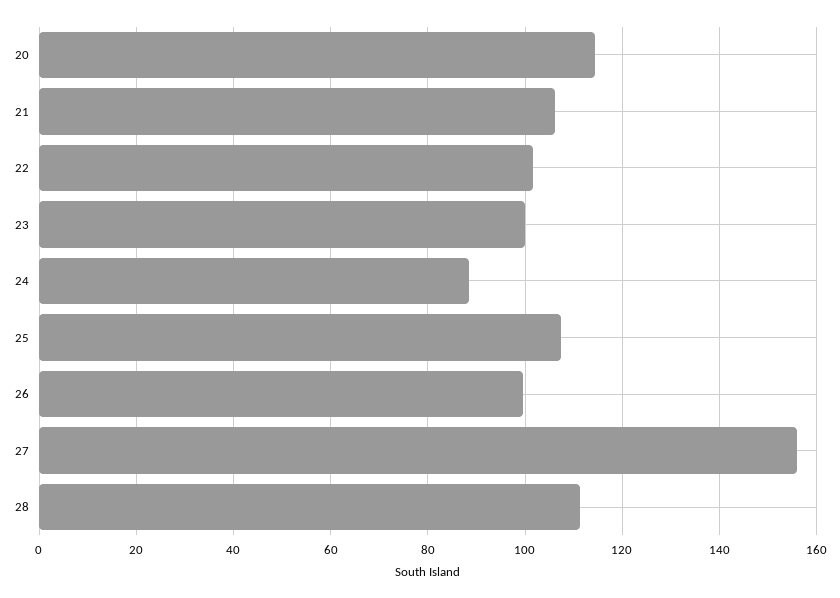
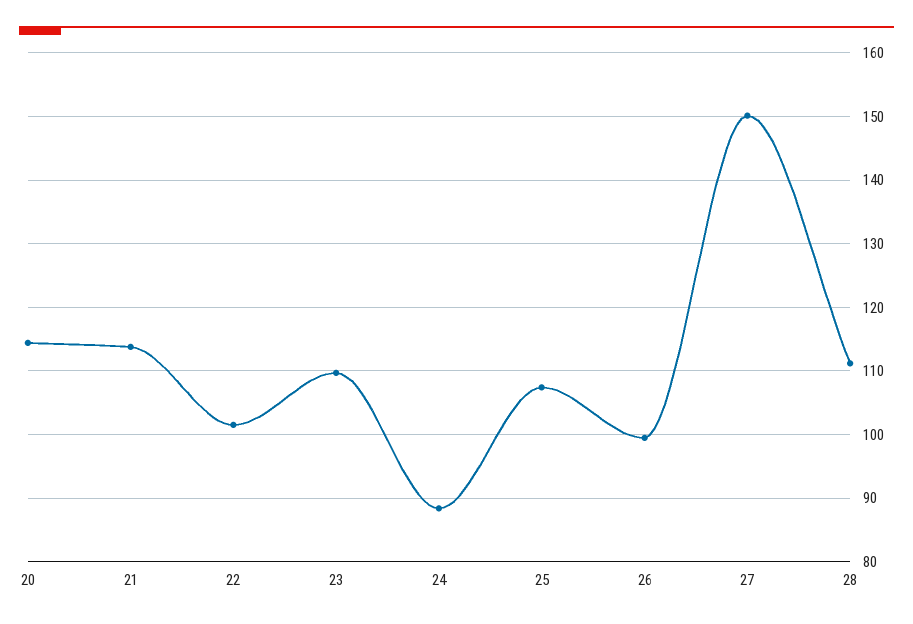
21: 106 -> 114
23: 100 -> 110
27: 156 -> 150

